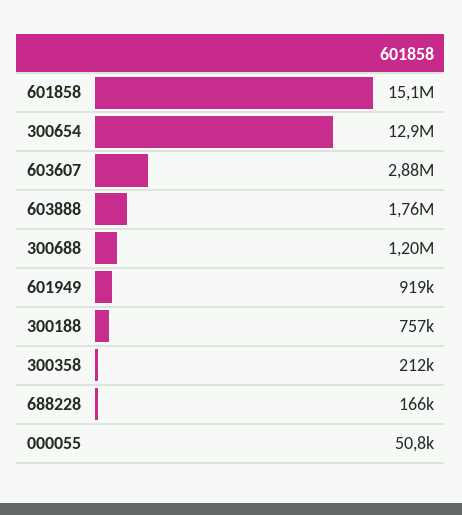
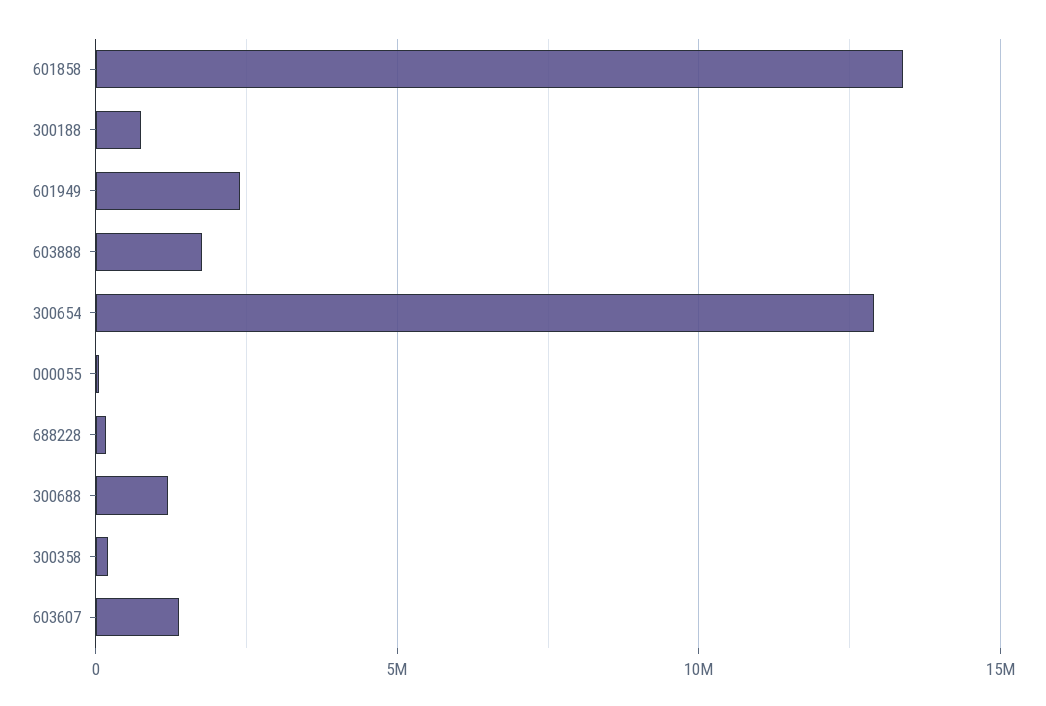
601858: 15100000 -> 13500000
603607: 2880000 -> 1500000
601949: 919000 -> 2500000

